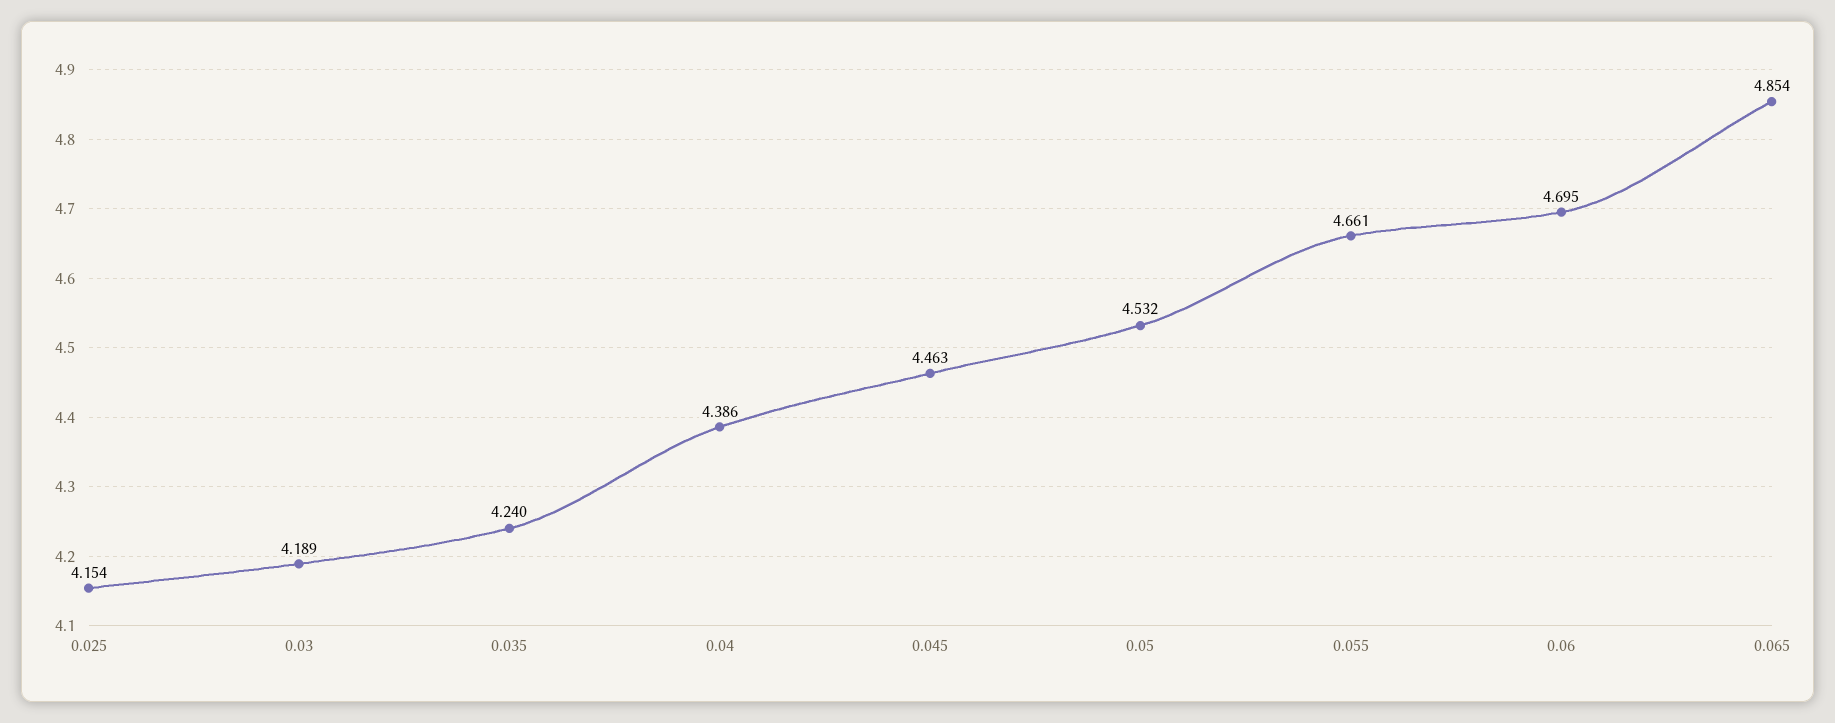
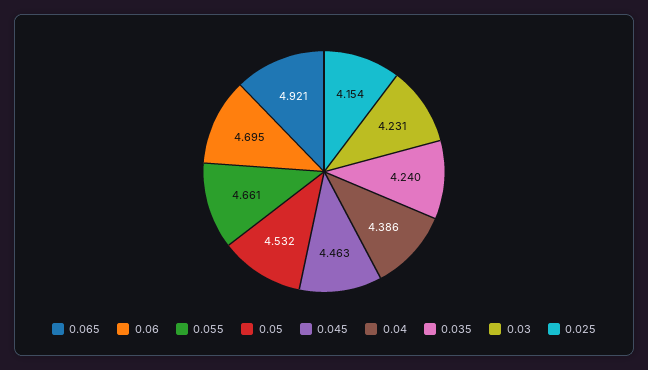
0.03: 4.189 -> 4.231
0.065: 4.854 -> 4.921

